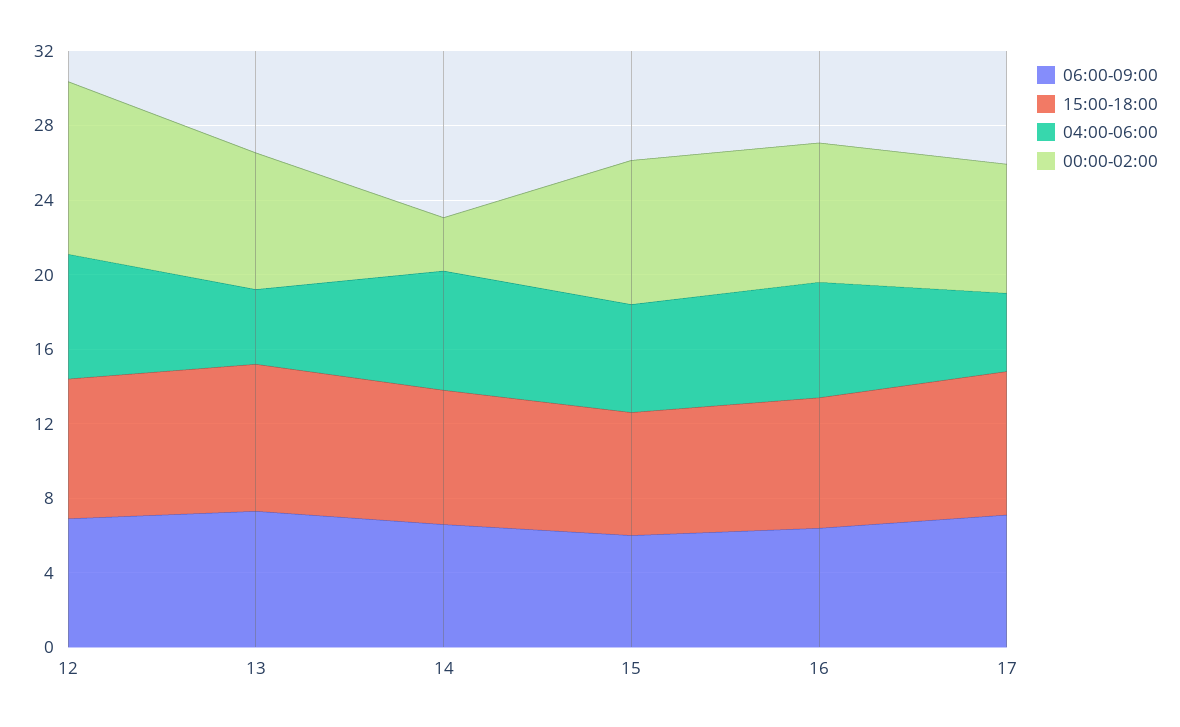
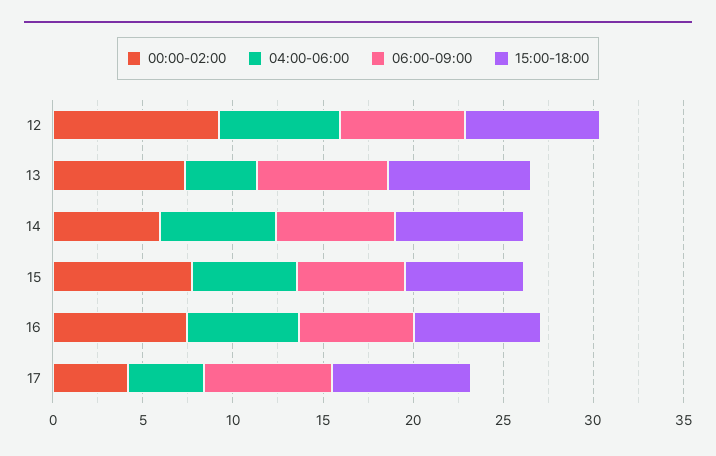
00:00-02:00, 14: 3 -> 6
00:00-02:00, 17: 7 -> 4

